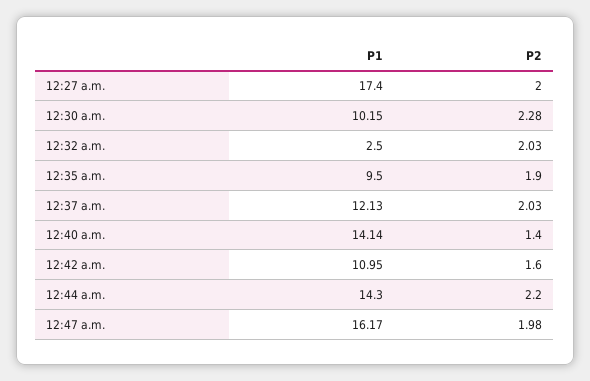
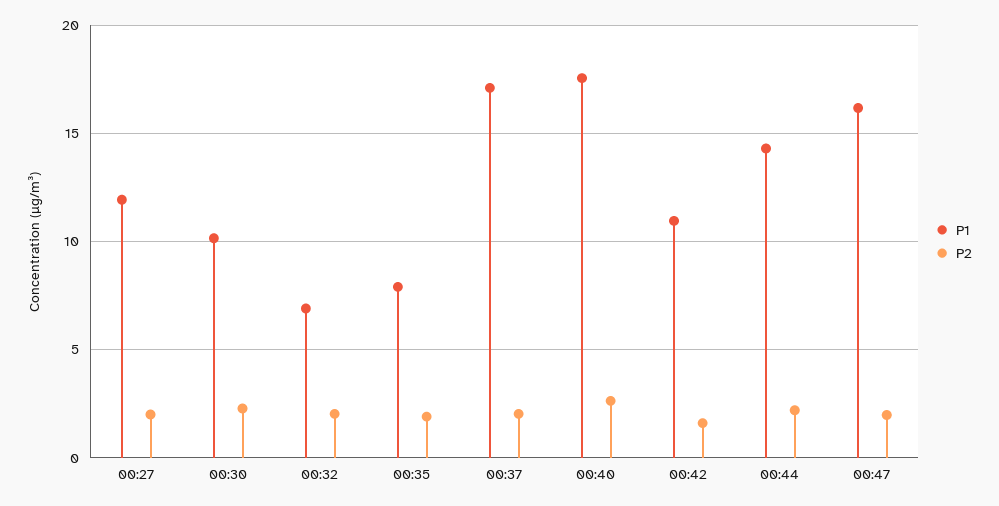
P1, 12:27 a.m.: 17.4 -> 12
P1, 12:32 a.m.: 2.5 -> 7
P1, 12:35 a.m.: 9.5 -> 8
P1, 12:37 a.m.: 12.13 -> 17
P1, 12:40 a.m.: 14.14 -> 17.5
P2, 12:40 a.m.: 1.4 -> 2.5

